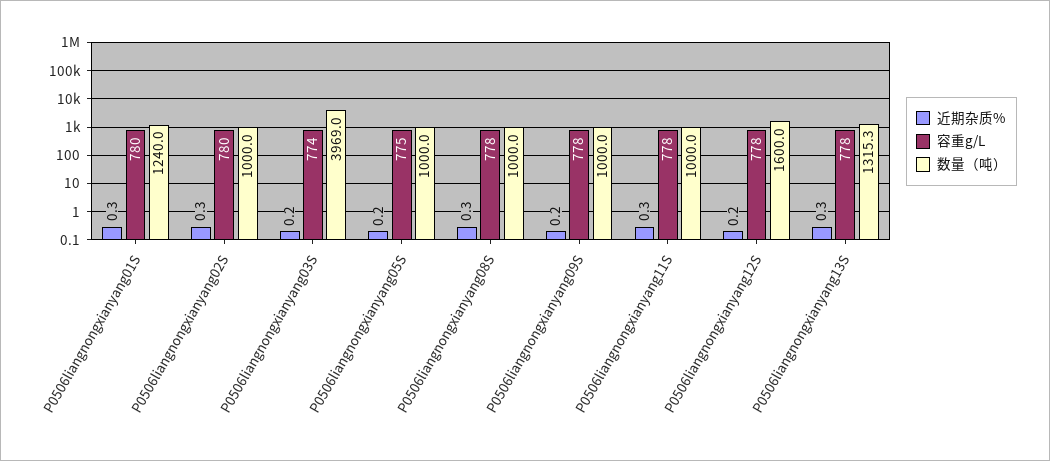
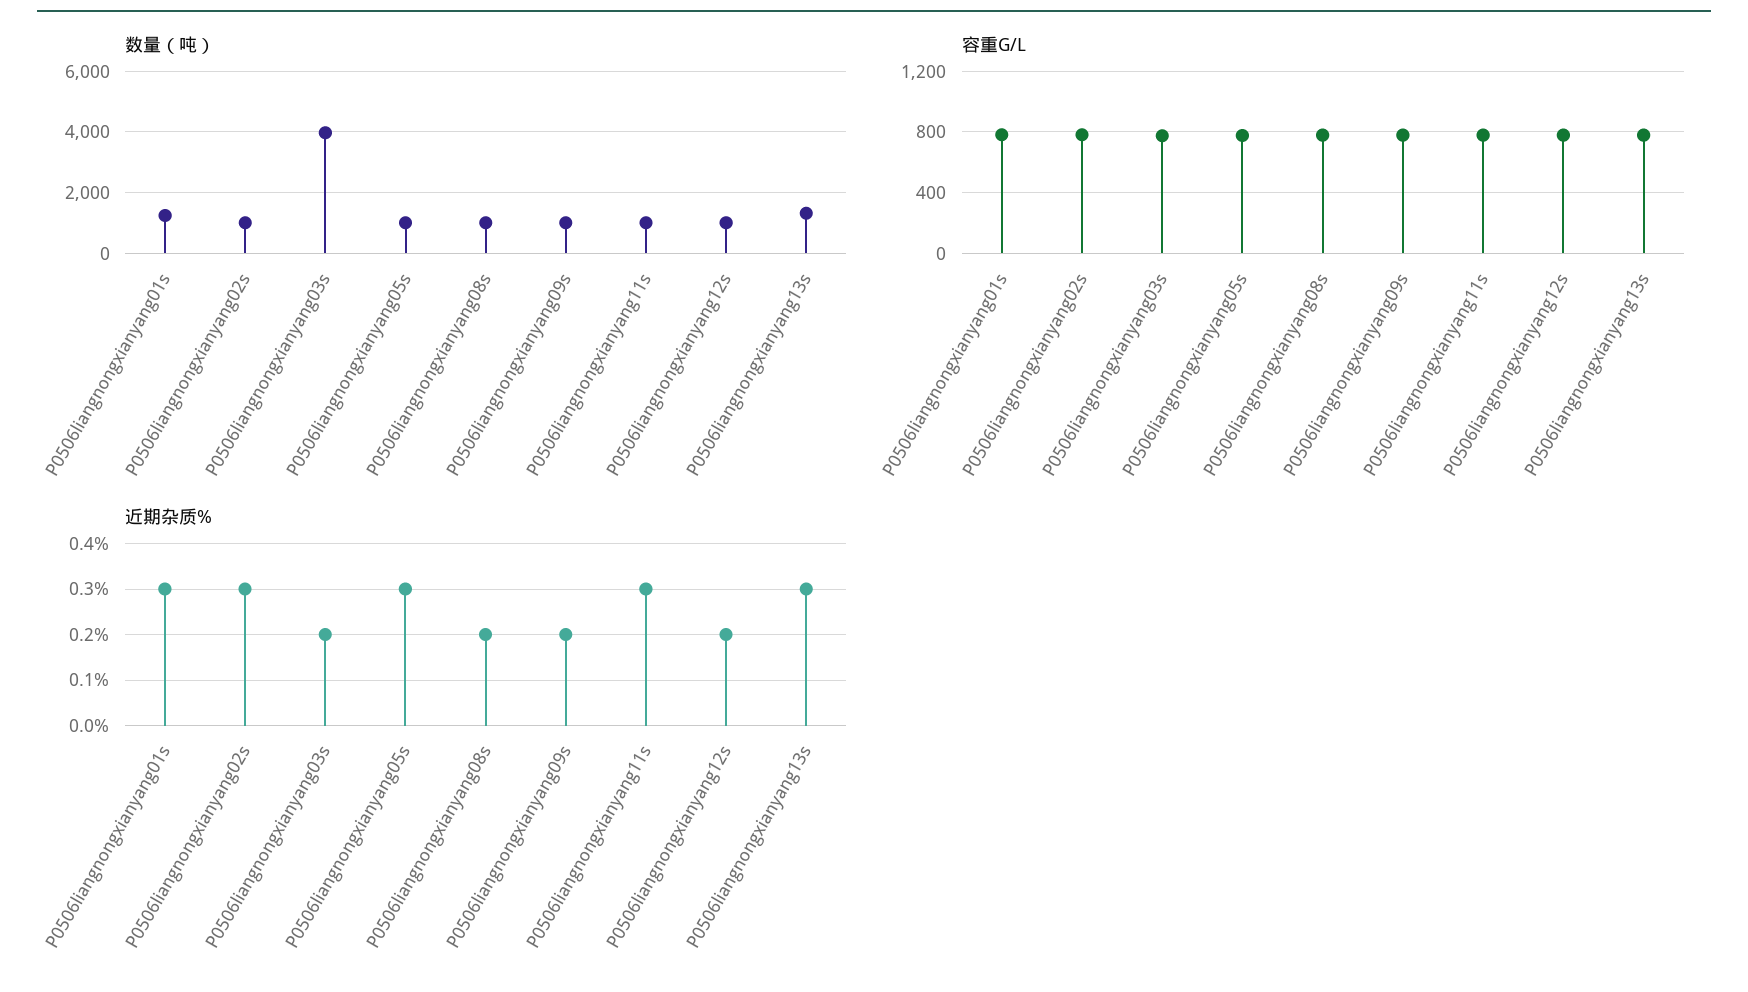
近期杂质%, P0506liangnongxianyang05S: 0.2 -> 0.3
近期杂质%, P0506liangnongxianyang08S: 0.3 -> 0.2
数量（吨）, P0506liangnongxianyang12S: 1600 -> 1000

